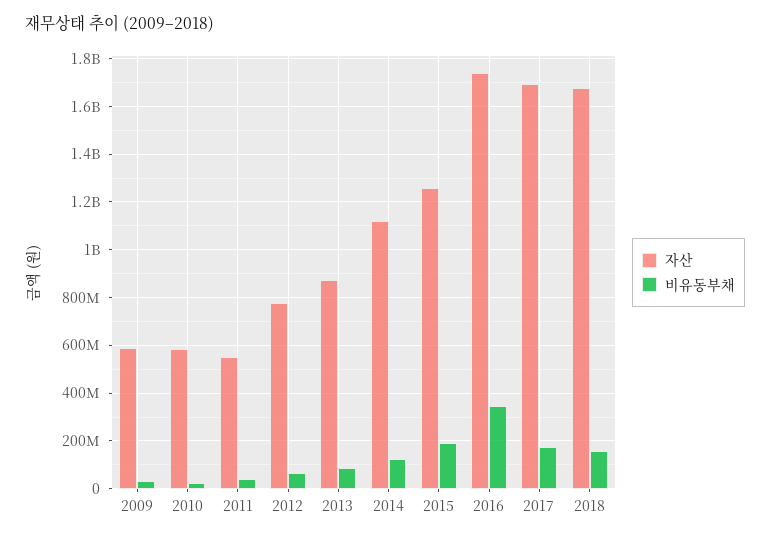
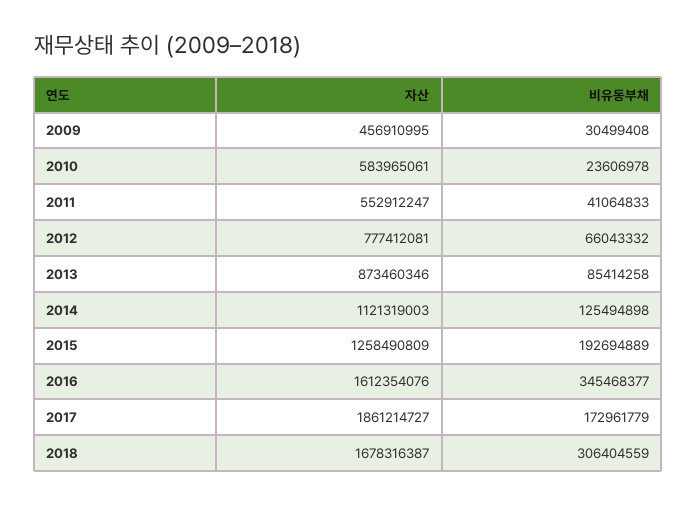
자산, 2009: 600000000 -> 456910995
자산, 2016: 1750000000 -> 1612354076
자산, 2017: 1700000000 -> 1861214727
비유동부채, 2018: 150000000 -> 306404559

